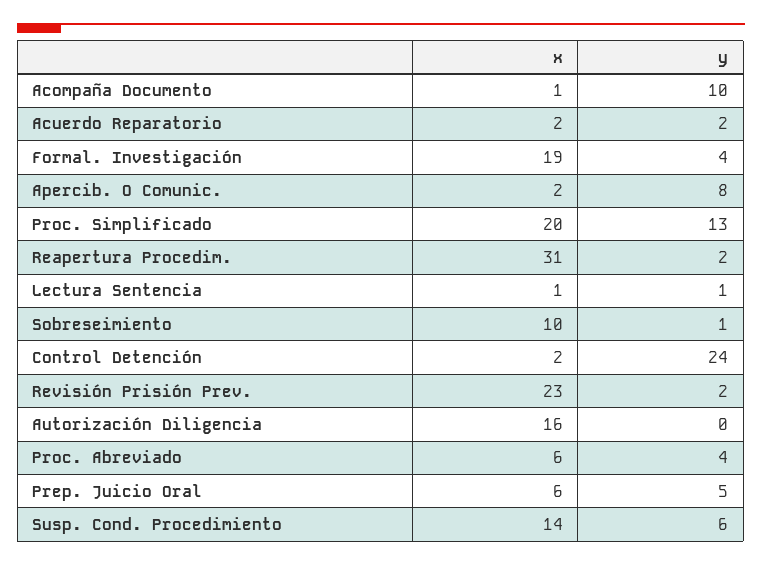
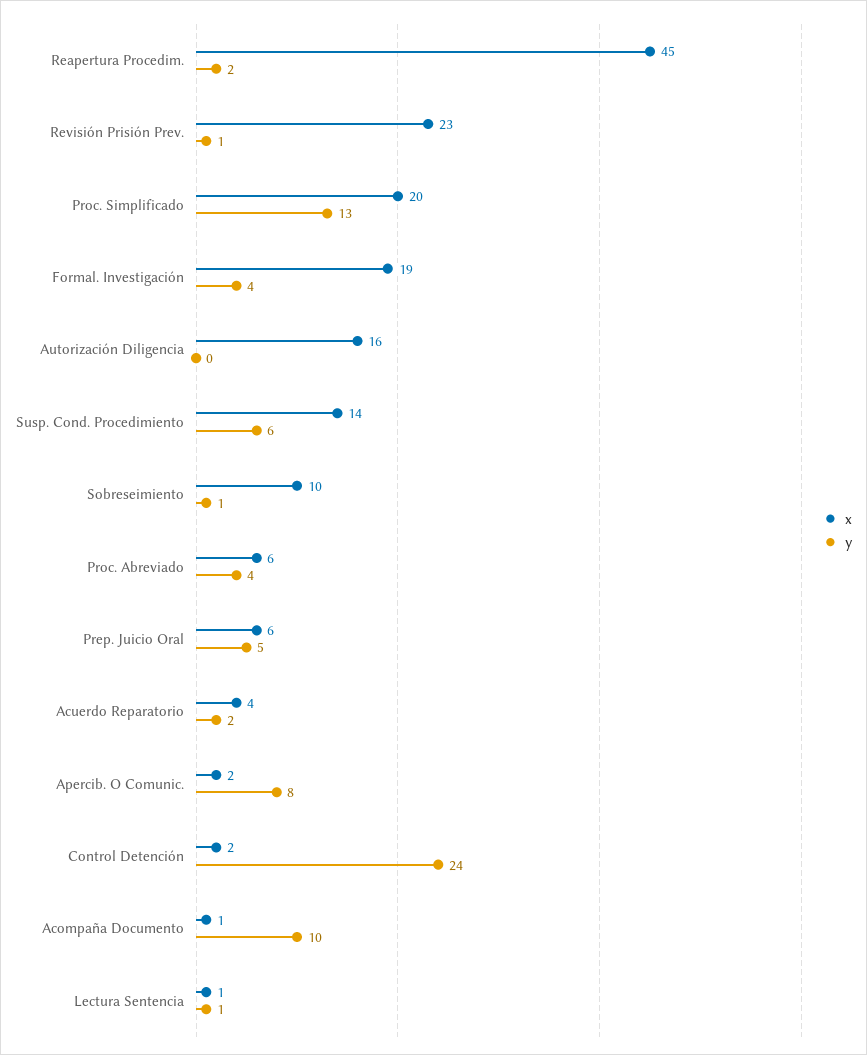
x, Acuerdo Reparatorio: 2 -> 4
x, Reapertura Procedim.: 31 -> 45
y, Revisión Prisión Prev.: 2 -> 1

